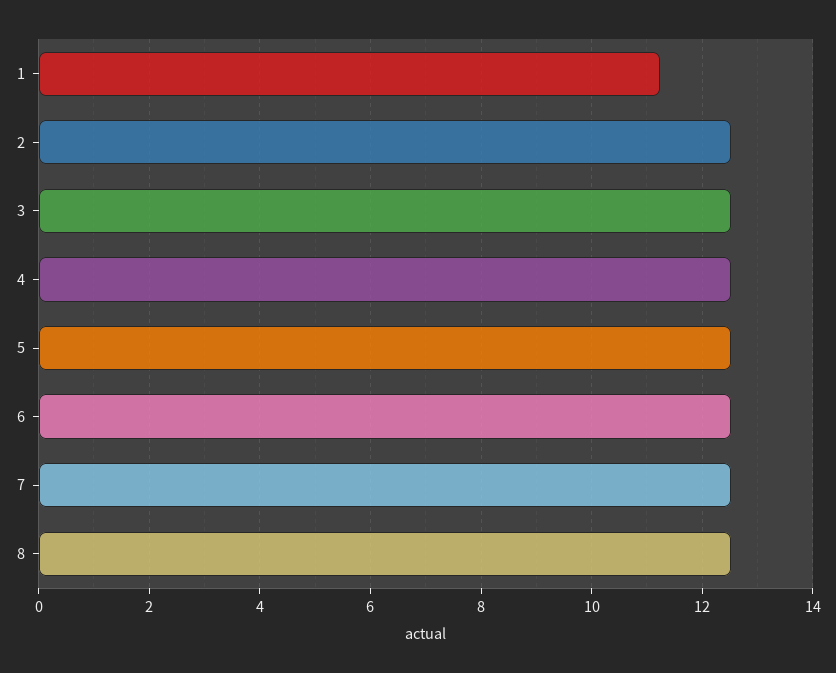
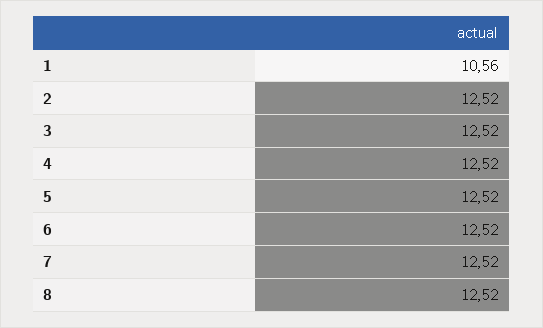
1: 11.2 -> 10.56

